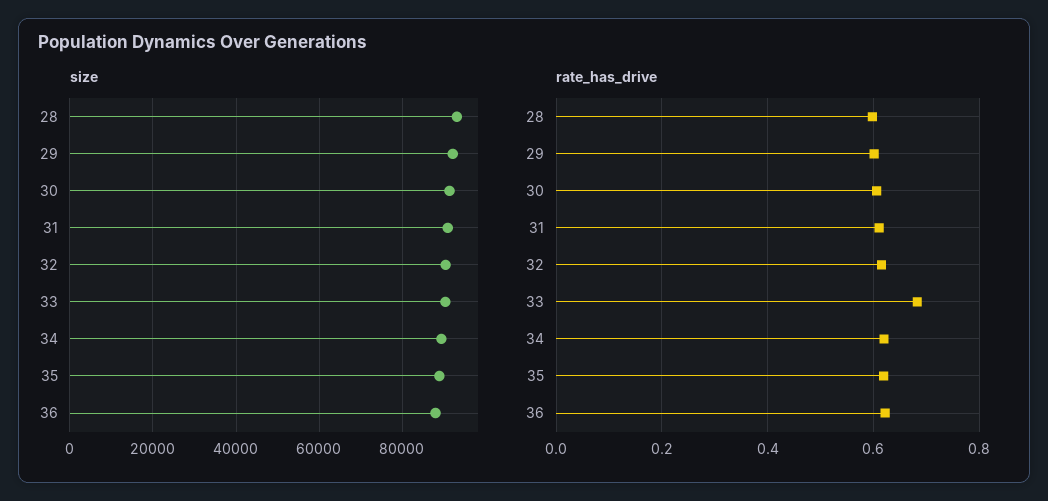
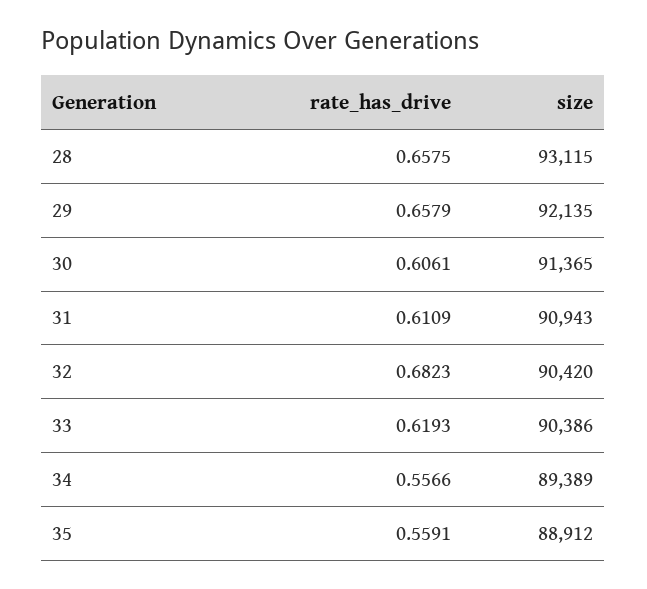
size, 36: 88000 -> none
rate_has_drive, 28: 0.6 -> 0.6575
rate_has_drive, 29: 0.6 -> 0.6579
rate_has_drive, 32: 0.62 -> 0.6823
rate_has_drive, 33: 0.68 -> 0.6193
rate_has_drive, 34: 0.62 -> 0.5566
rate_has_drive, 35: 0.62 -> 0.5591
rate_has_drive, 36: 0.62 -> none

